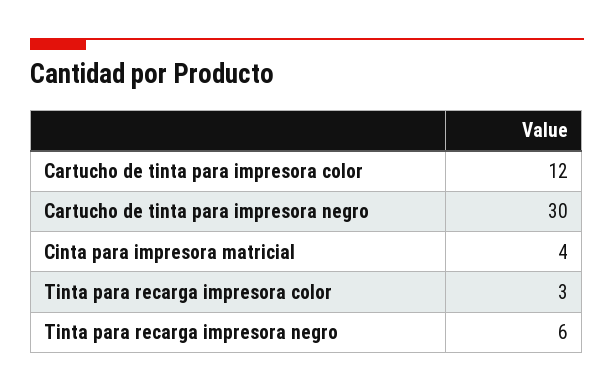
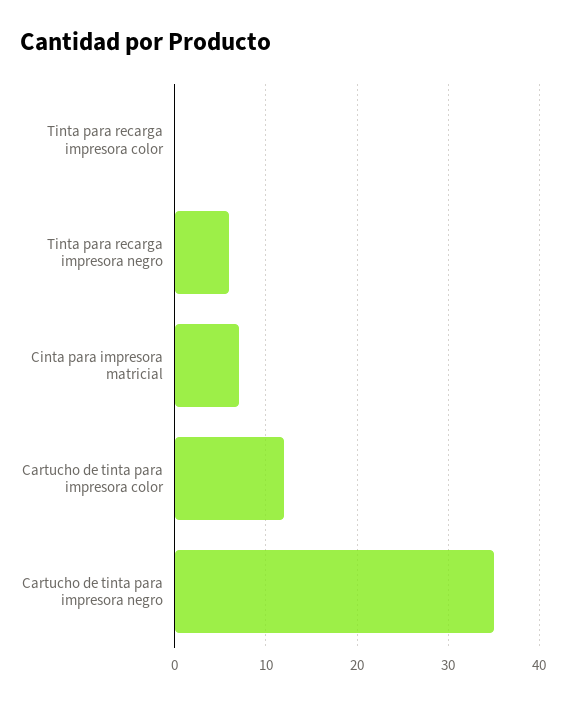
Cartucho de tinta para impresora negro: 30 -> 35
Cinta para impresora matricial: 4 -> 7
Tinta para recarga impresora color: 3 -> 0

